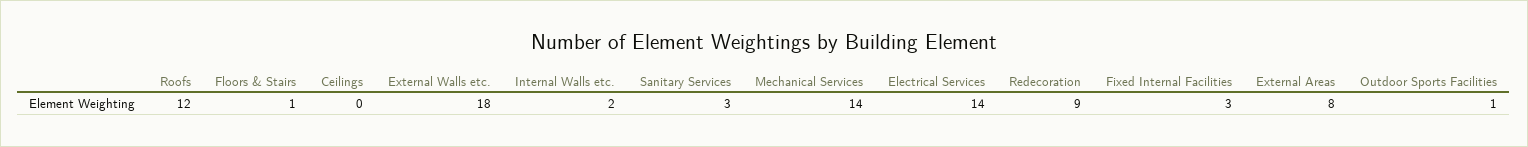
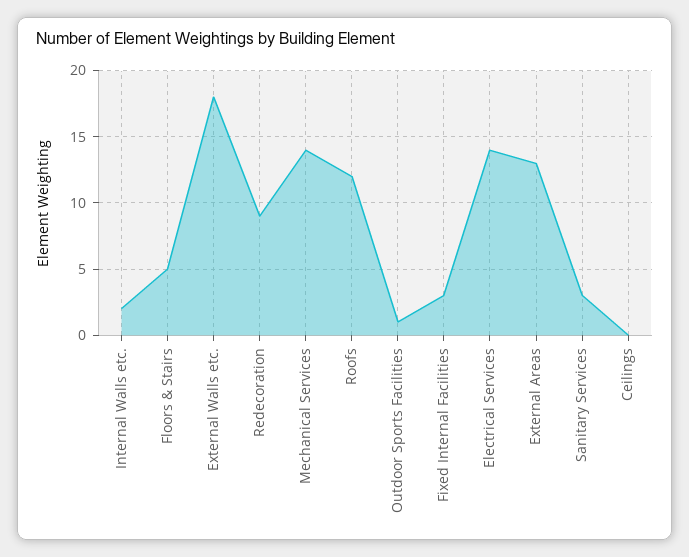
Floors & Stairs: 1 -> 5
External Areas: 8 -> 13

